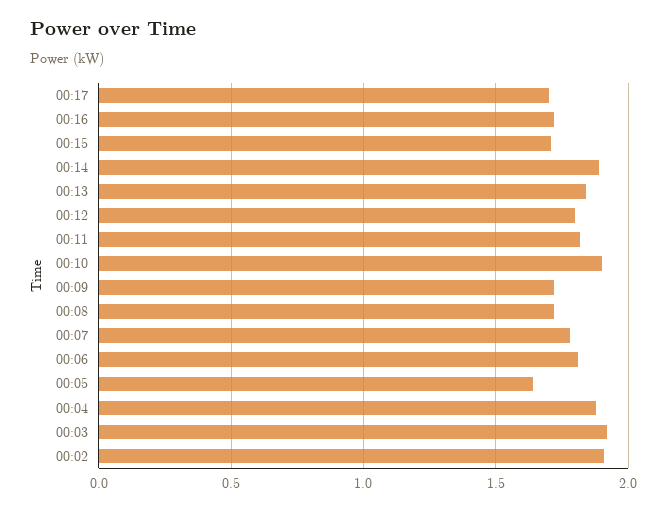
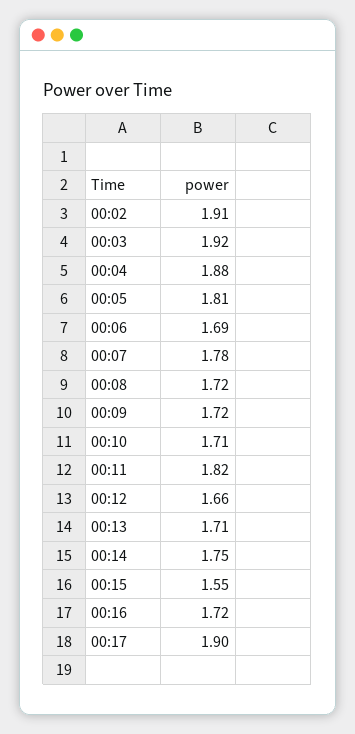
00:17: 1.7 -> 1.9
00:15: 1.7 -> 1.55
00:14: 1.9 -> 1.75
00:13: 1.85 -> 1.71
00:12: 1.8 -> 1.66
00:10: 1.9 -> 1.71
00:06: 1.8 -> 1.69
00:05: 1.65 -> 1.81

